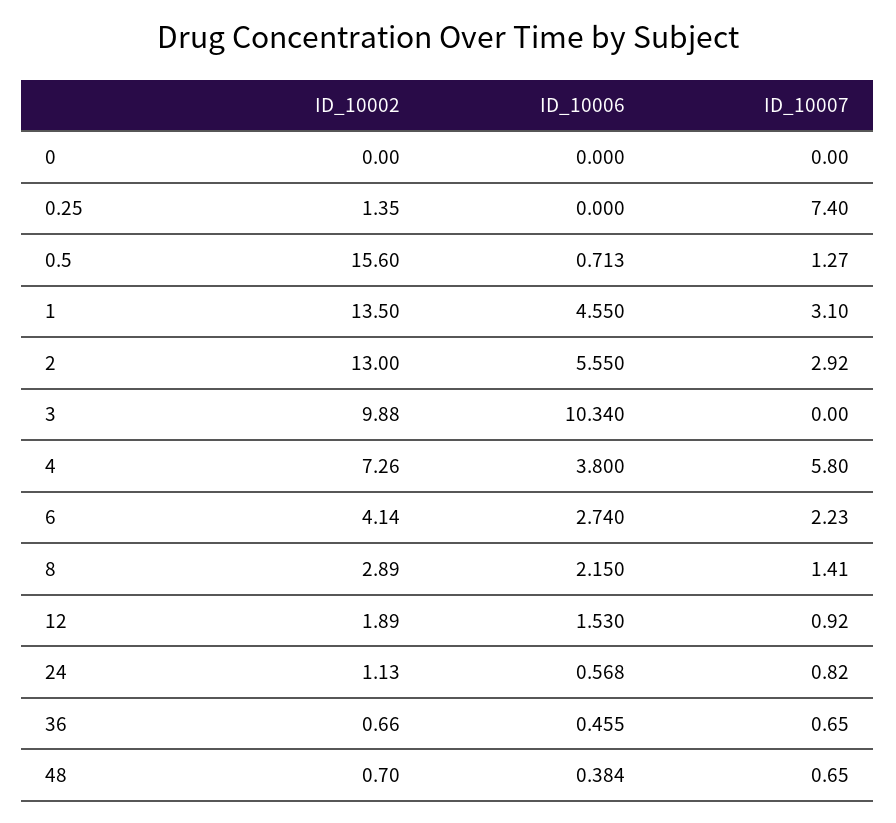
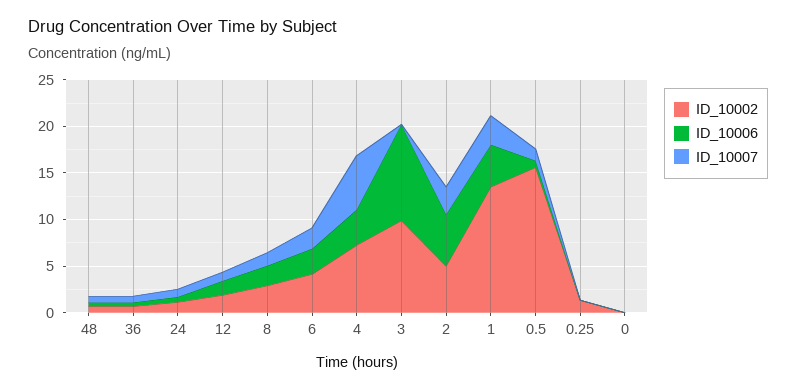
ID_10007, 0.25: 7.4 -> 0
ID_10002, 2: 13 -> 5

